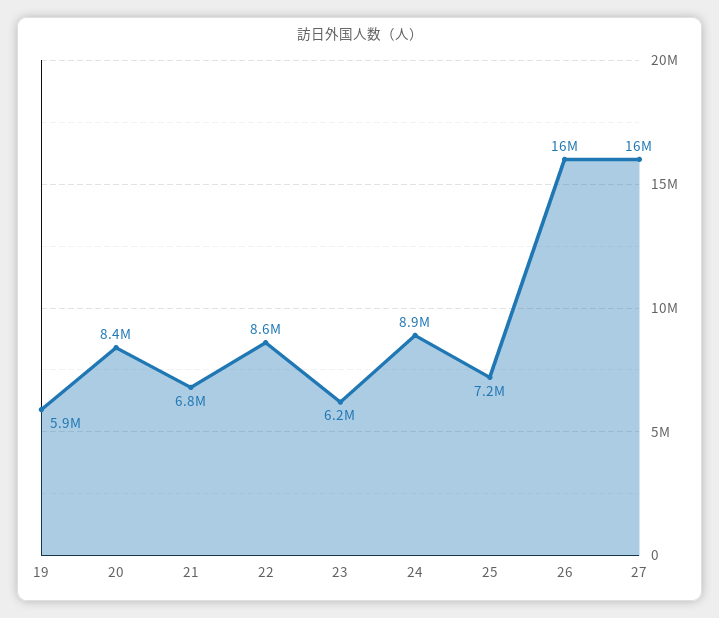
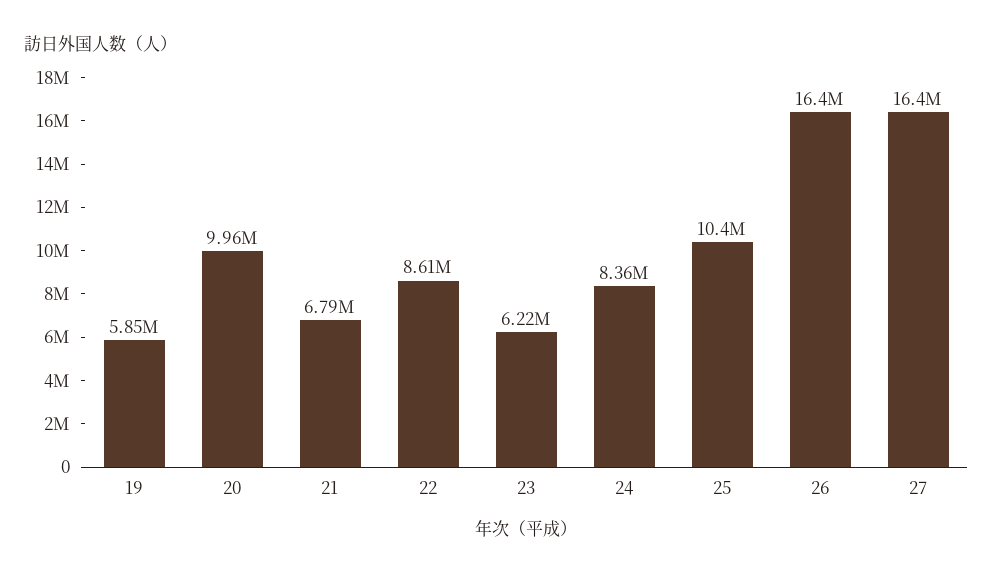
20: 8400000 -> 9960000
24: 8900000 -> 8360000
25: 7200000 -> 10400000

